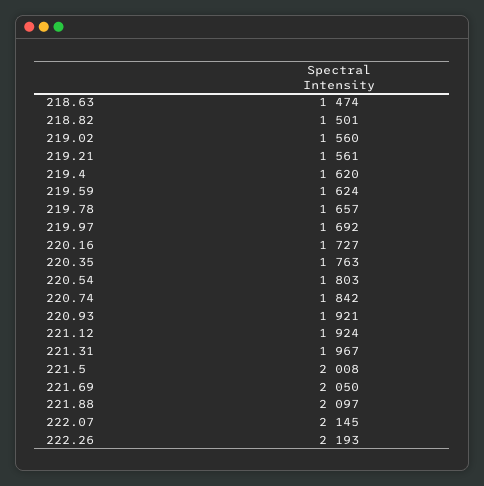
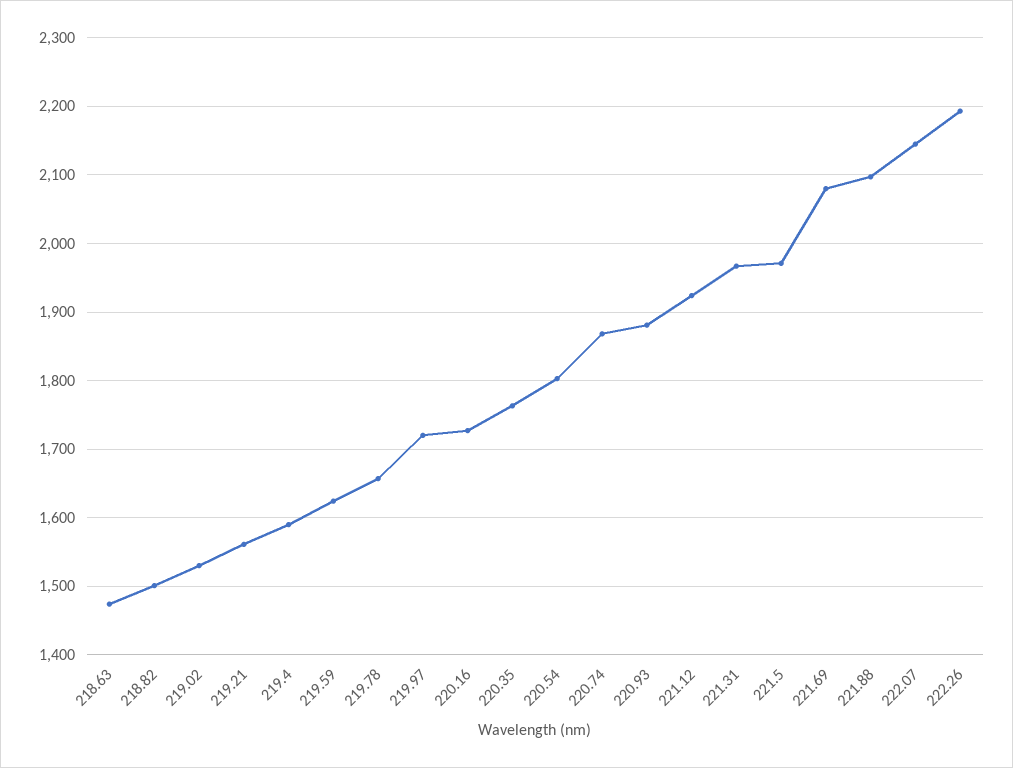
219.02: 1560 -> 1530
219.4: 1620 -> 1590
219.97: 1692 -> 1720
220.74: 1842 -> 1870
220.93: 1921 -> 1880
221.5: 2008 -> 1970
221.69: 2050 -> 2080

